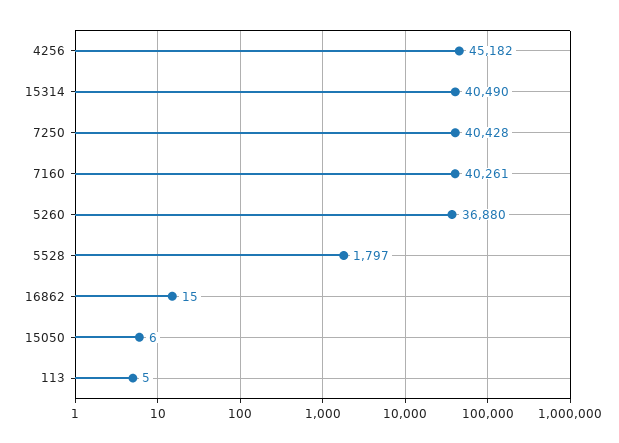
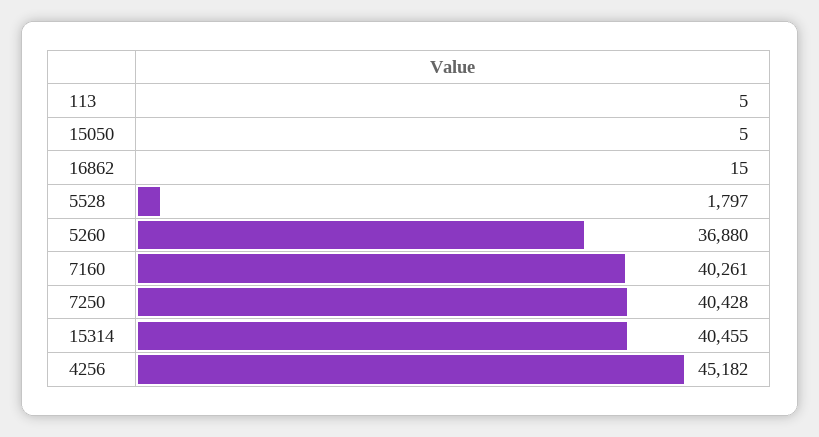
15314: 40490 -> 40455
15050: 6 -> 5

